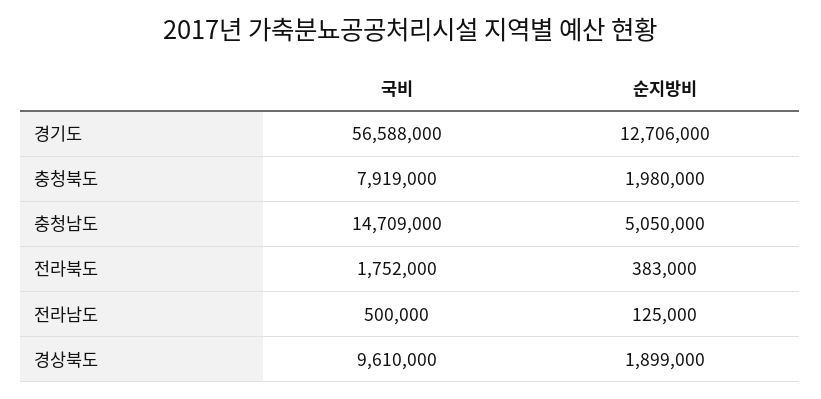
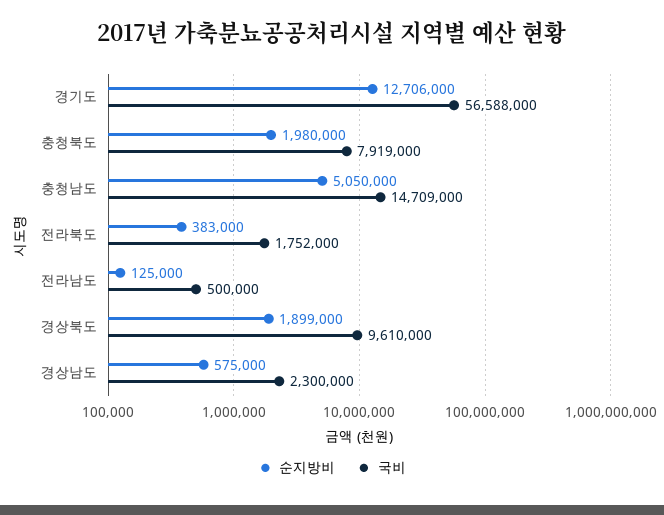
순지방비, 경상남도: none -> 575000
국비, 경상남도: none -> 2300000

